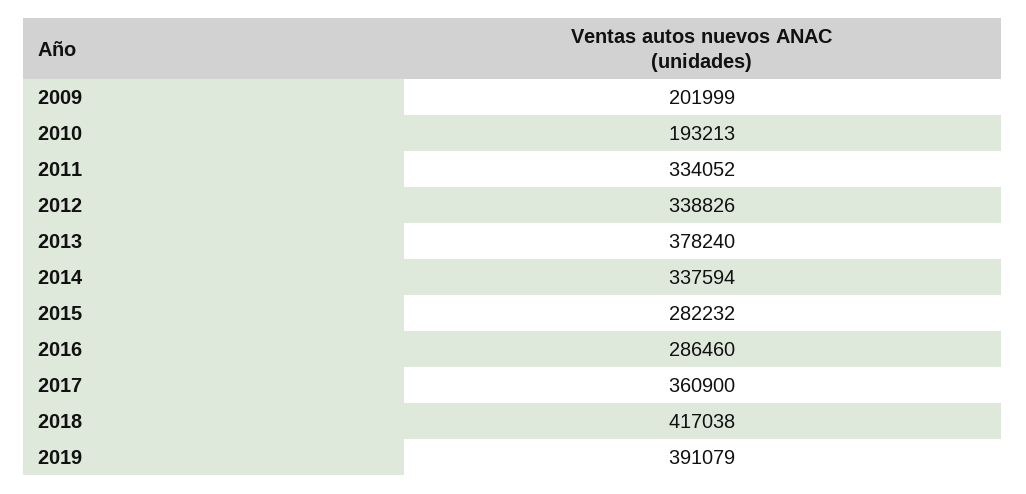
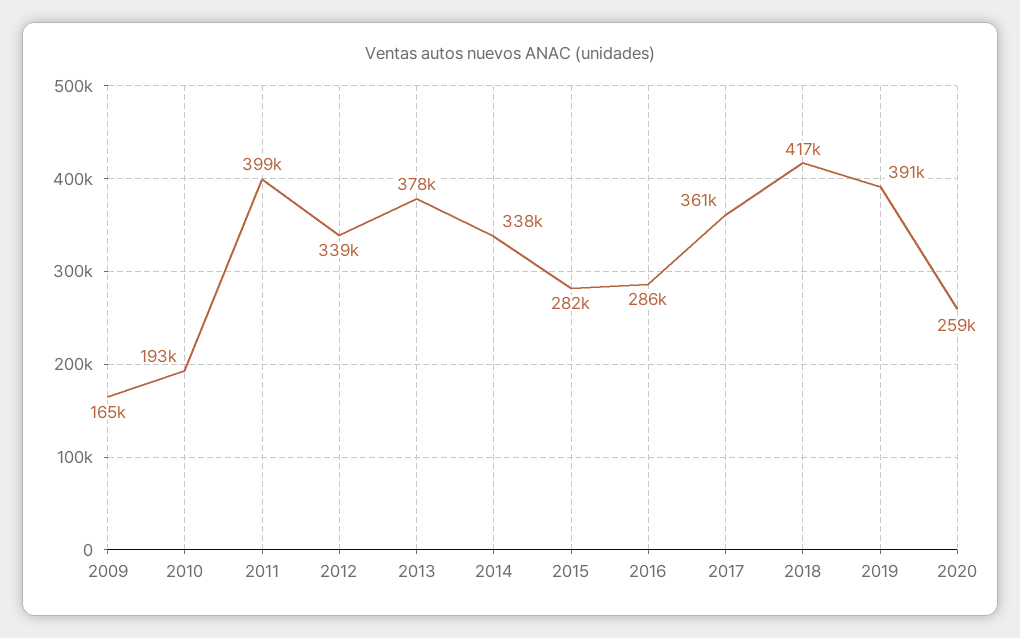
2009: 201999 -> 165000
2011: 334052 -> 399000
2020: none -> 259000

